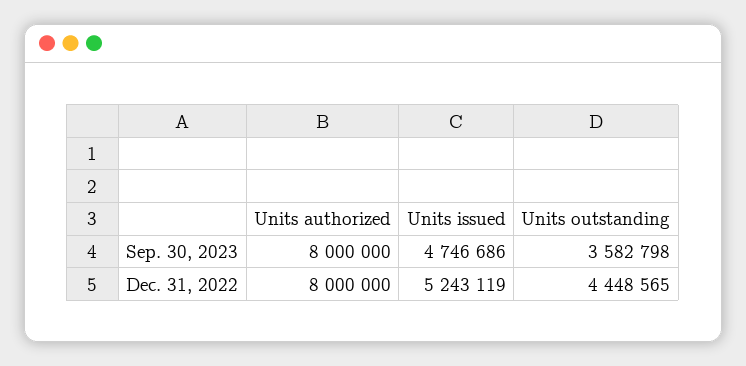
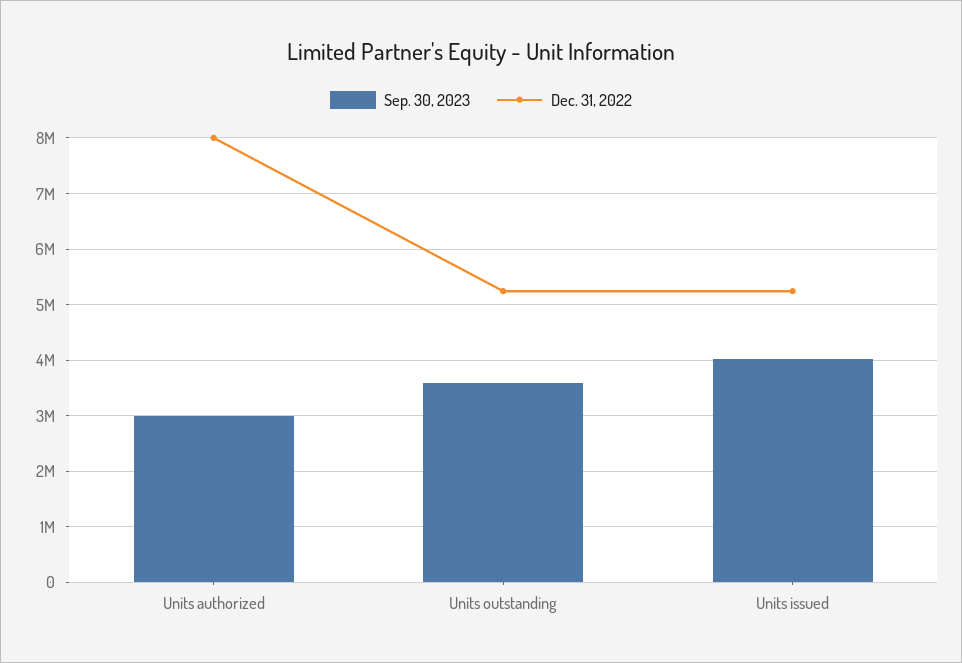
Sep. 30, 2023, Units authorized: 8000000 -> 3000000
Sep. 30, 2023, Units issued: 4746686 -> 4000000
Dec. 31, 2022, Units outstanding: 4448565 -> 5200000

